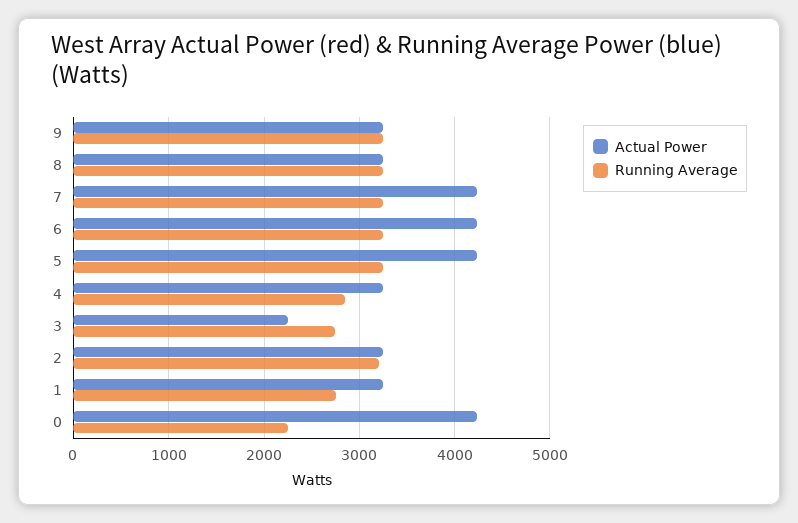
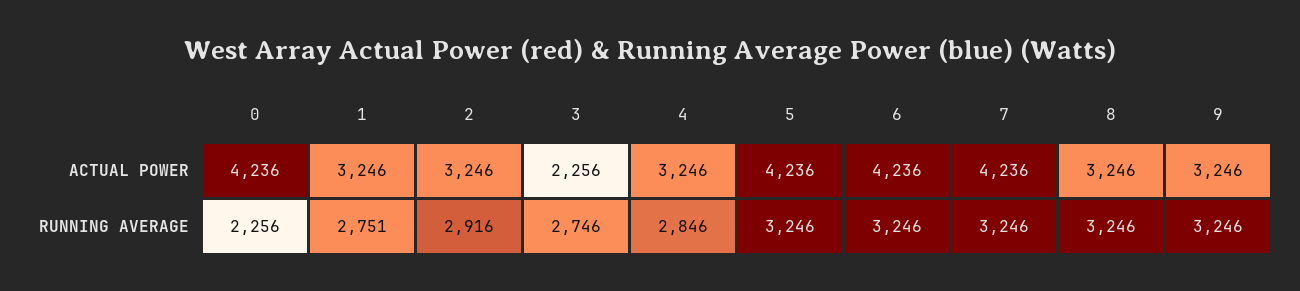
Running Average, 2: 3200 -> 2916

